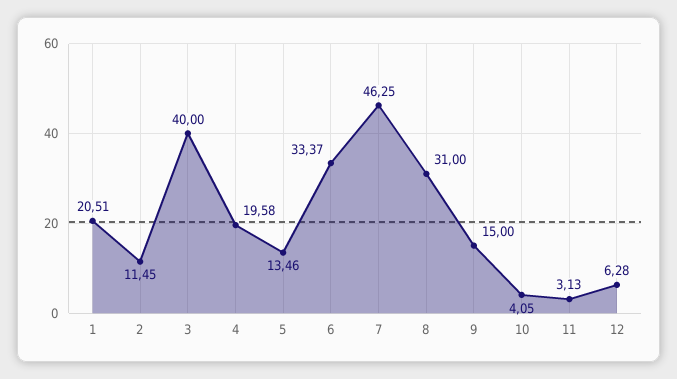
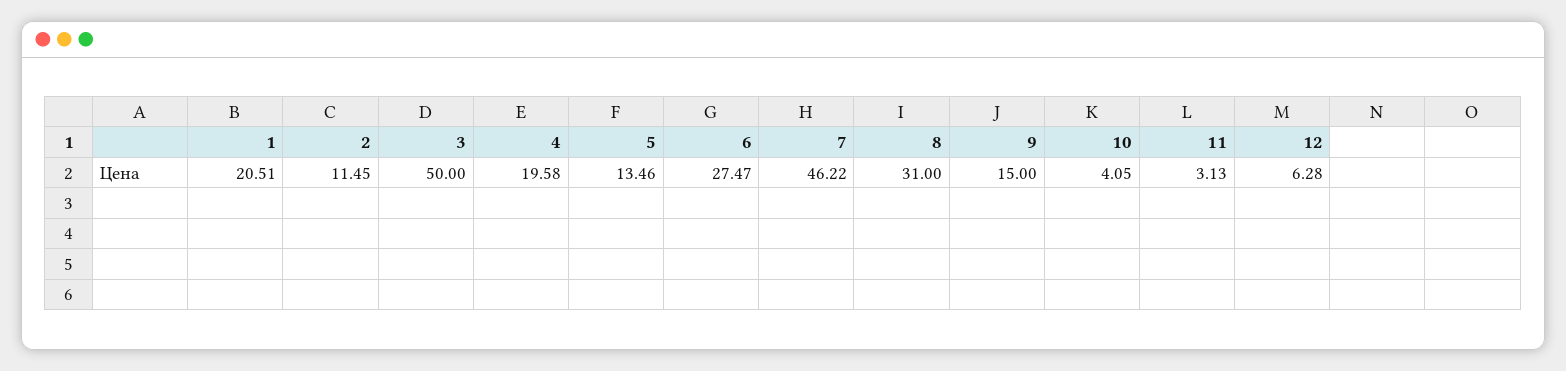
3: 40 -> 50
6: 33.37 -> 27.47
7: 46.25 -> 46.22

